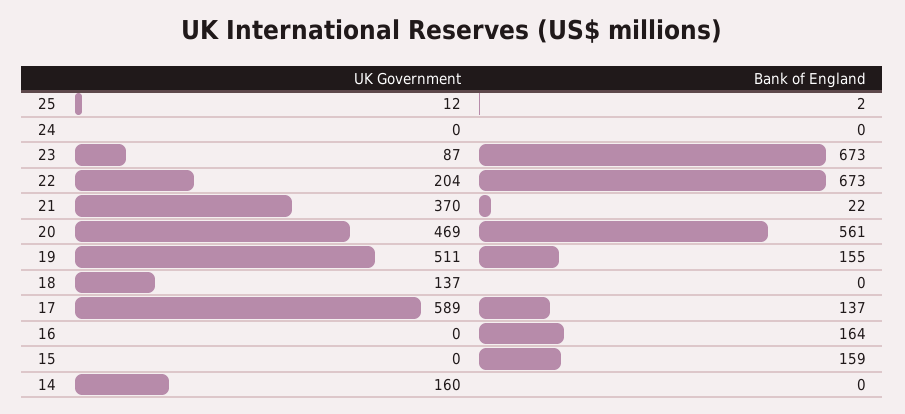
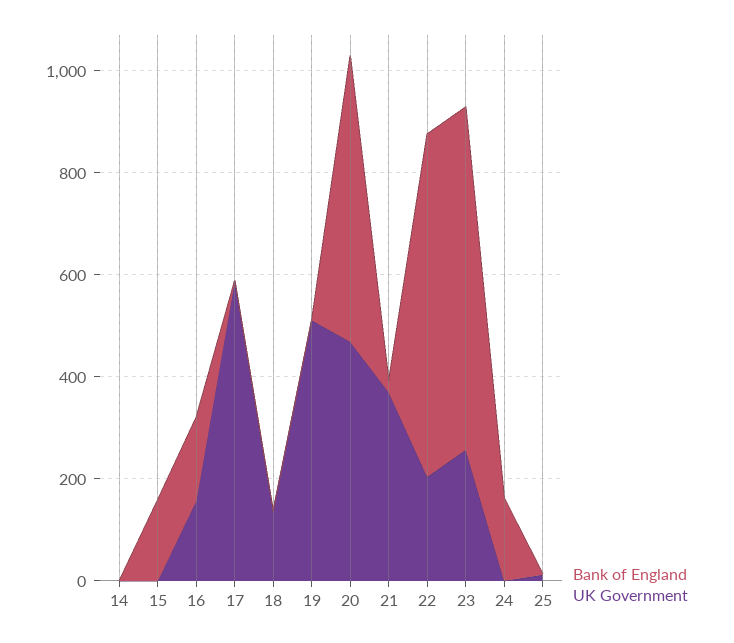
Bank of England, 24: 0 -> 150
UK Government, 23: 87 -> 250
Bank of England, 19: 155 -> 0
Bank of England, 17: 137 -> 0
UK Government, 16: 0 -> 150
UK Government, 14: 160 -> 0

